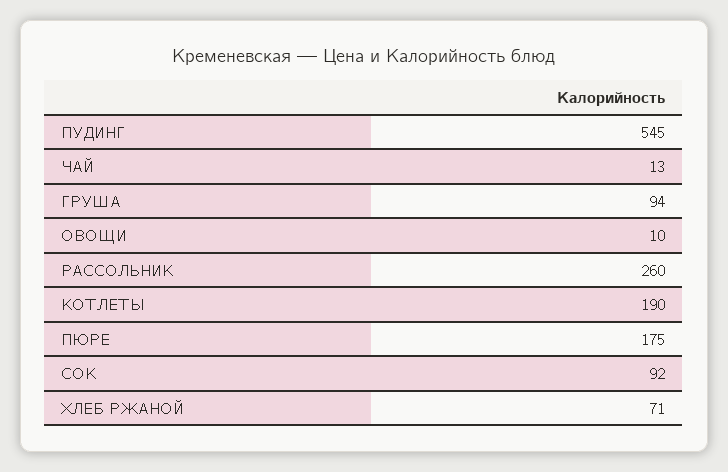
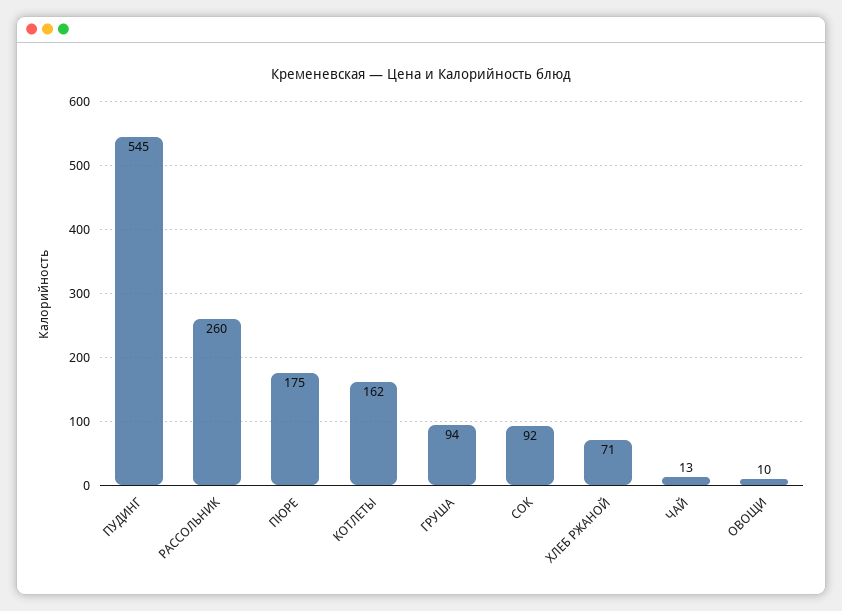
КОТЛЕТЫ: 190 -> 162

